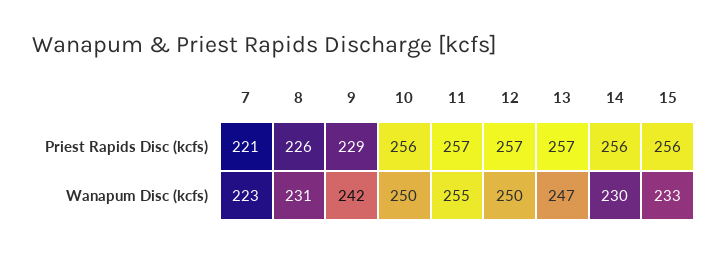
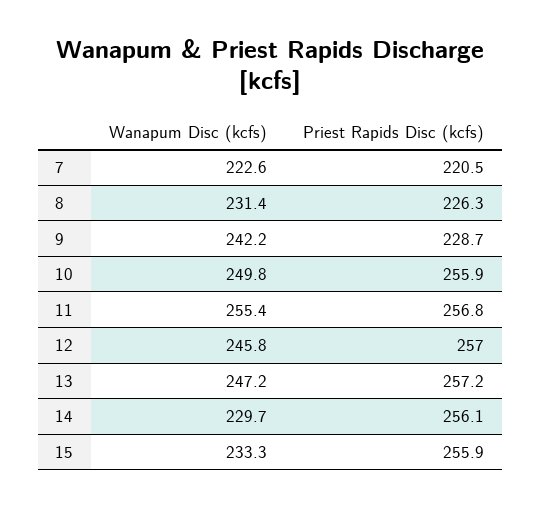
12, Wanapum Disc (kcfs): 250 -> 245.8

